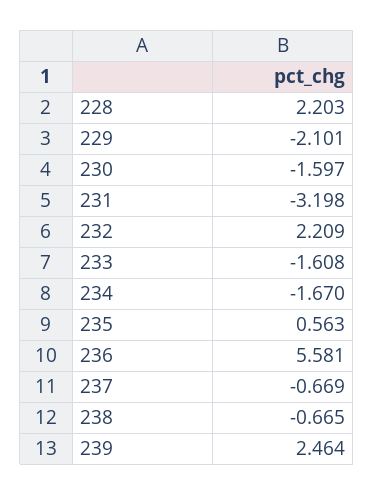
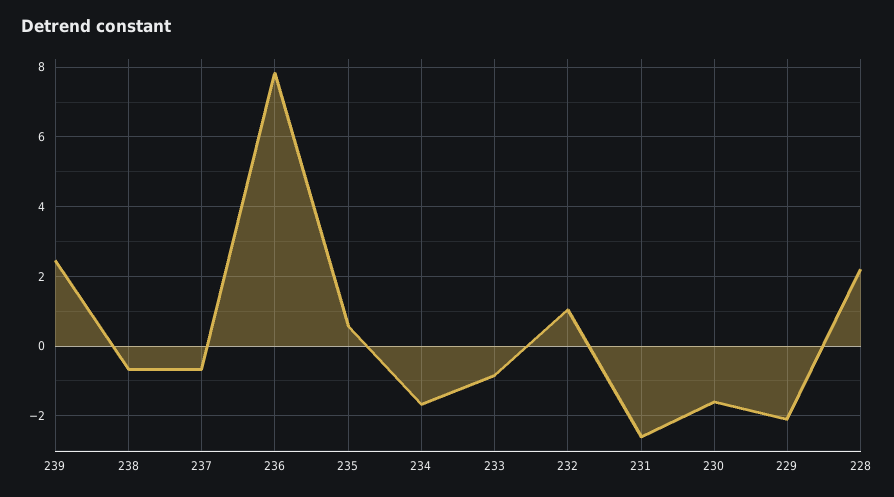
231: -3.198 -> -2.6
232: 2.209 -> 1
233: -1.608 -> -0.8
236: 5.581 -> 7.8

